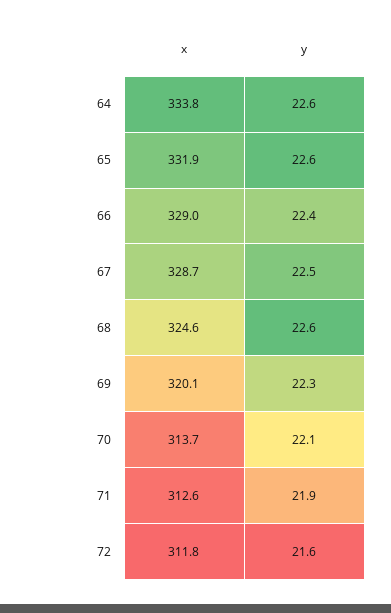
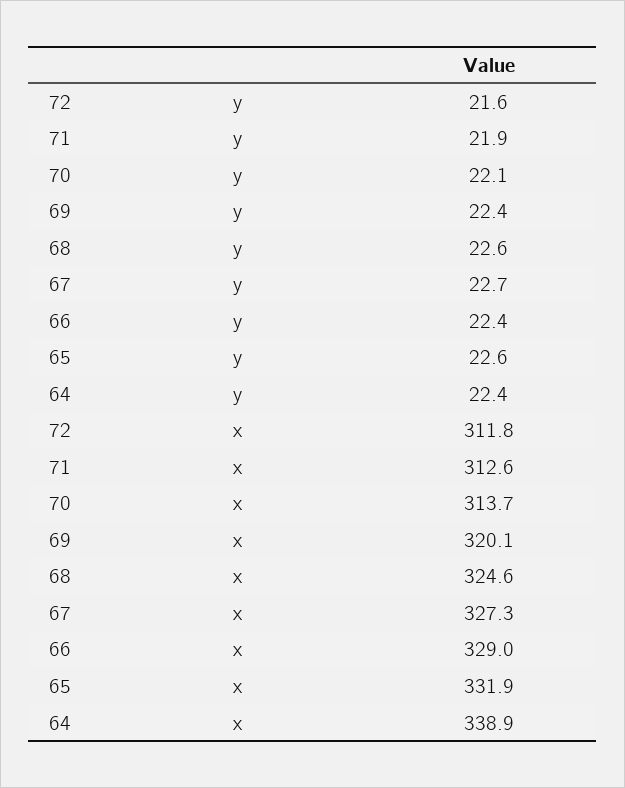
x, 64: 333.8 -> 338.9
y, 64: 22.6 -> 22.4
x, 67: 328.7 -> 327.3
y, 67: 22.5 -> 22.7
y, 69: 22.3 -> 22.4

